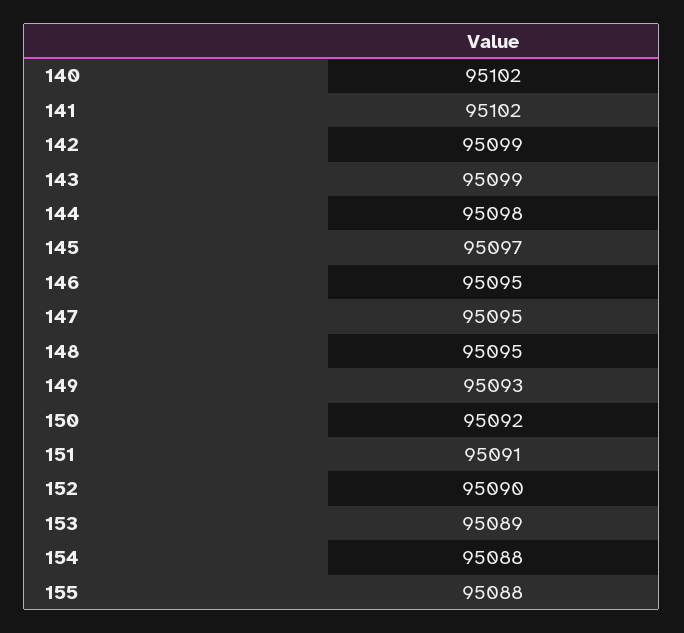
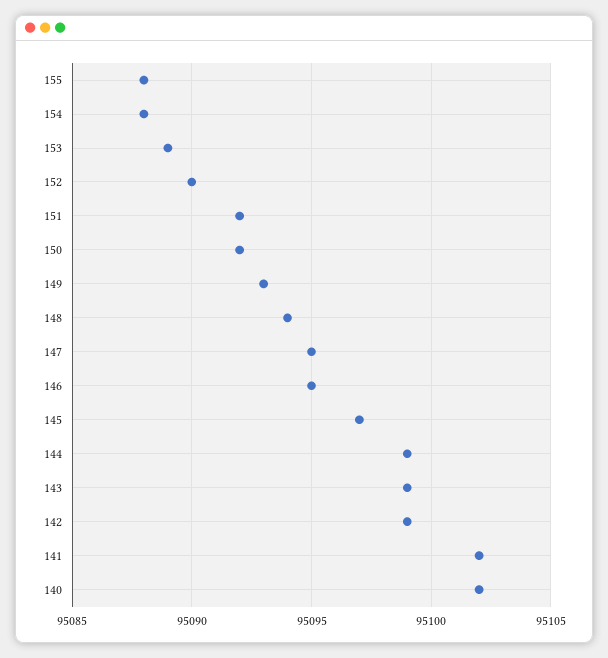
144: 95098 -> 95099
148: 95095 -> 95094
151: 95091 -> 95092

